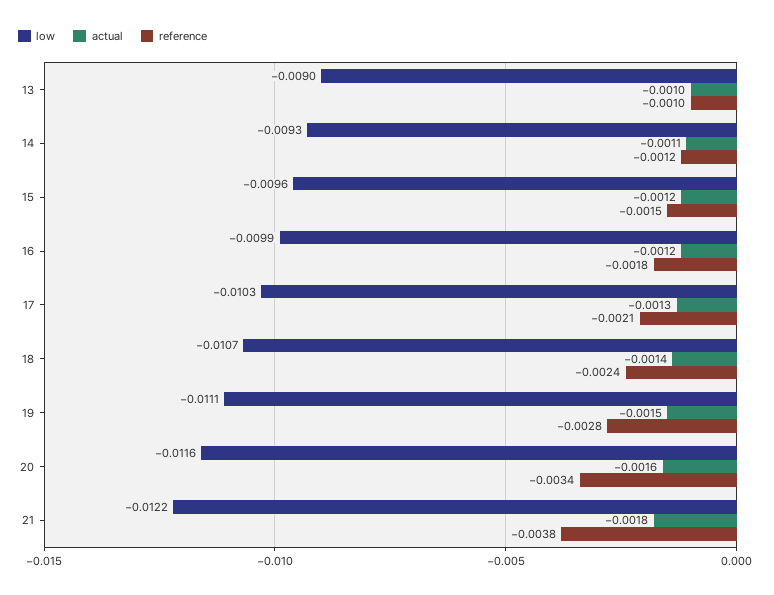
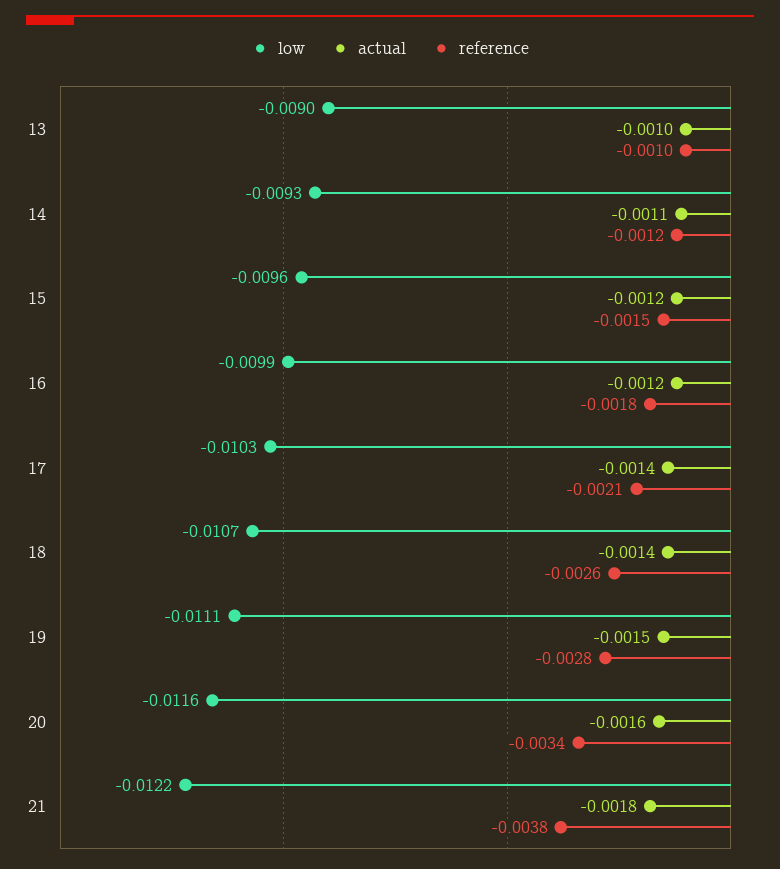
actual, 17: -0.0013 -> -0.0014
reference, 18: -0.0024 -> -0.0026

